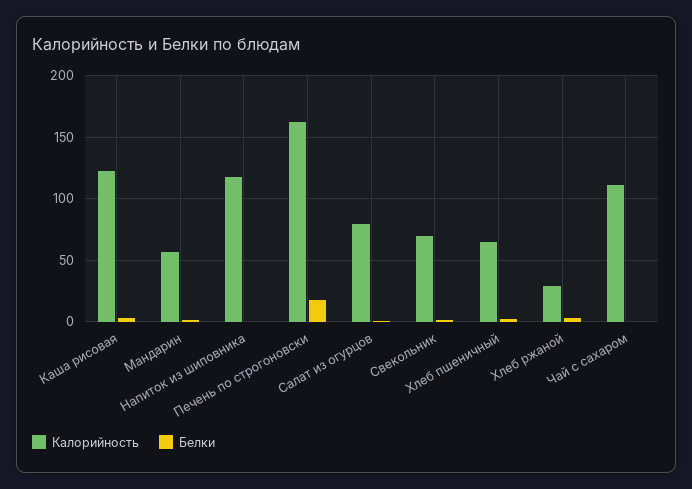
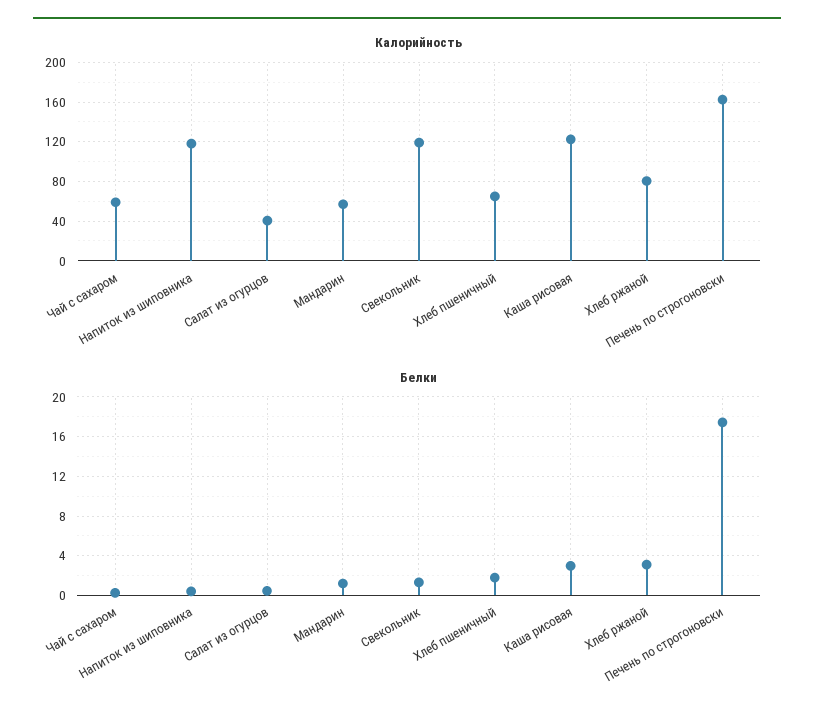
Калорийность, Салат из огурцов: 80 -> 40
Калорийность, Свекольник: 70 -> 120
Калорийность, Хлеб ржаной: 30 -> 80
Калорийность, Чай с сахаром: 110 -> 60

